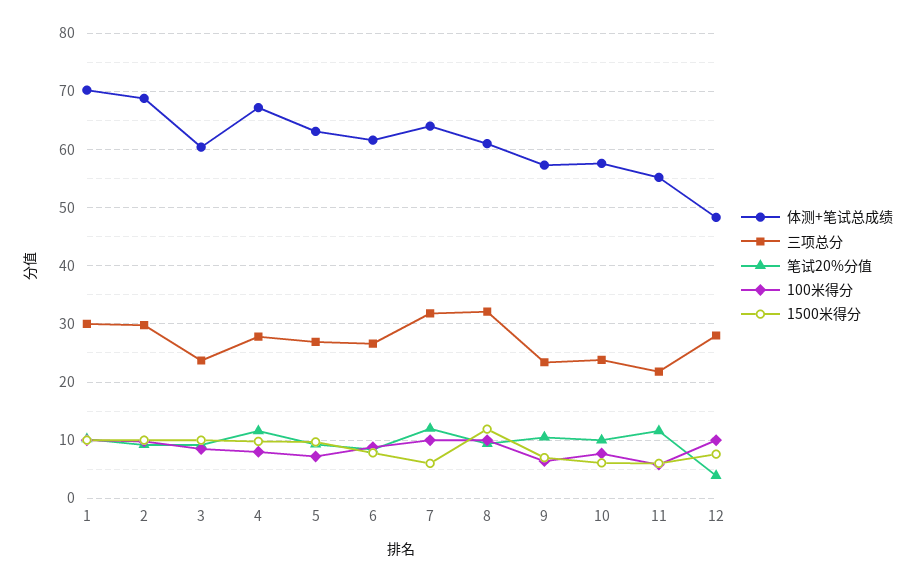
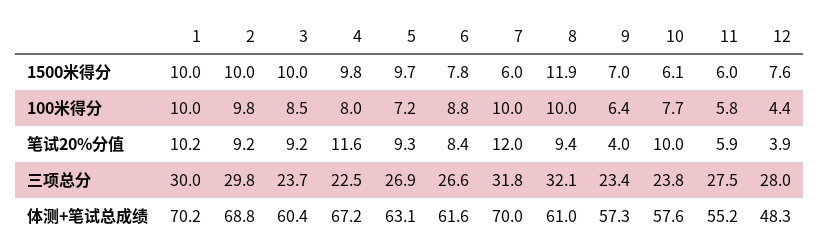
三项总分, 4: 28 -> 22.5
体测+笔试总成绩, 7: 64 -> 70
笔试20%分值, 9: 10 -> 4
三项总分, 11: 22 -> 27.5
笔试20%分值, 11: 12 -> 5.9
100米得分, 12: 10 -> 4.4

